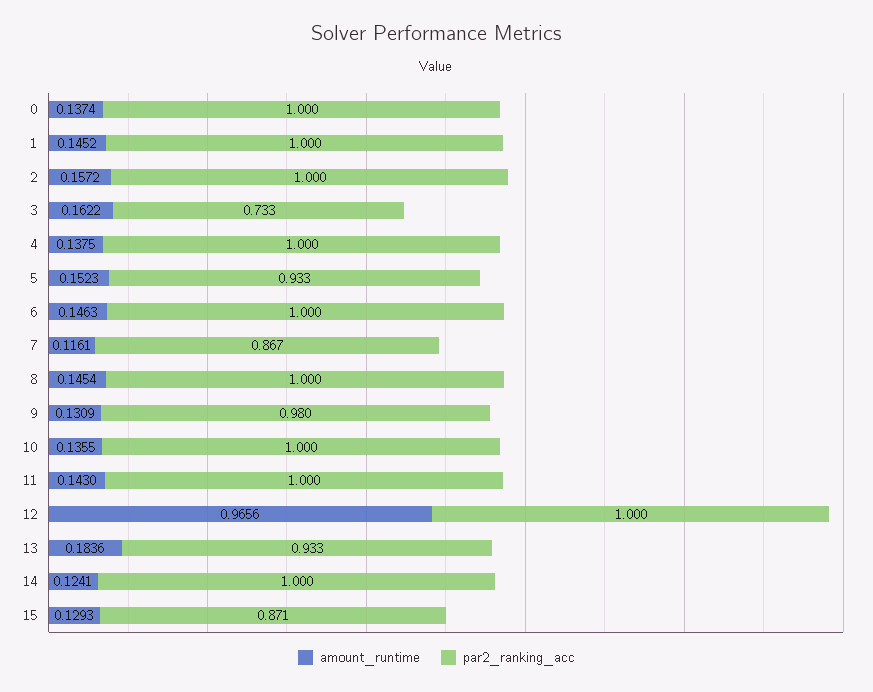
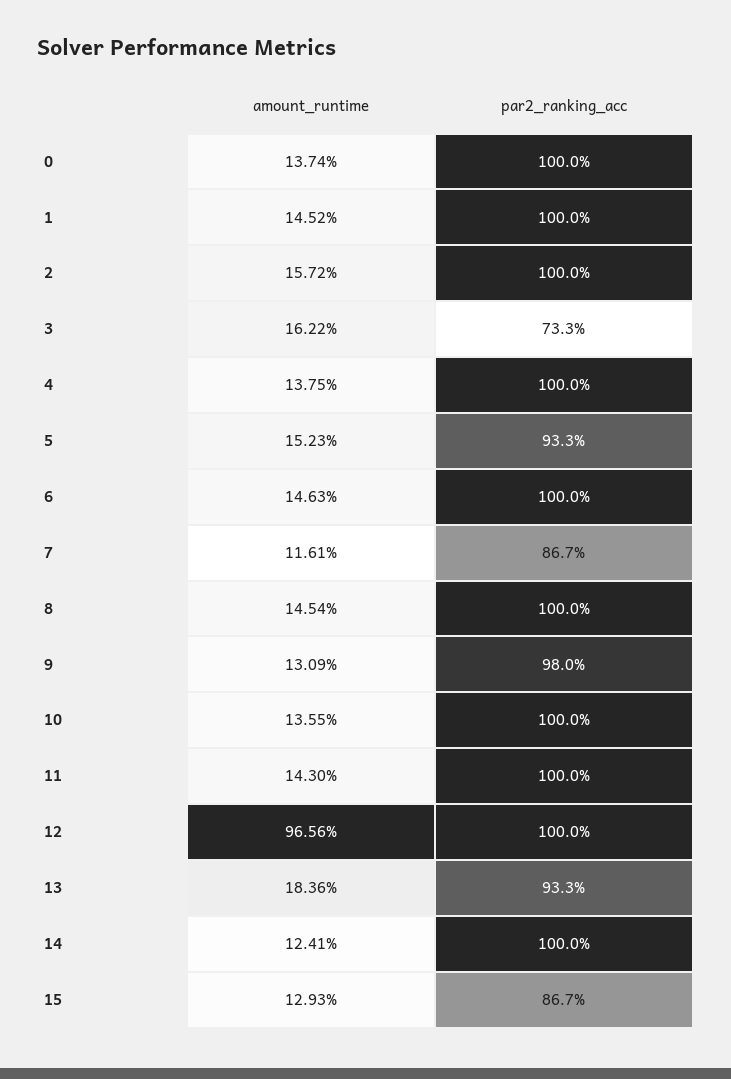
par2_ranking_acc, 15: 0.871 -> 0.867

